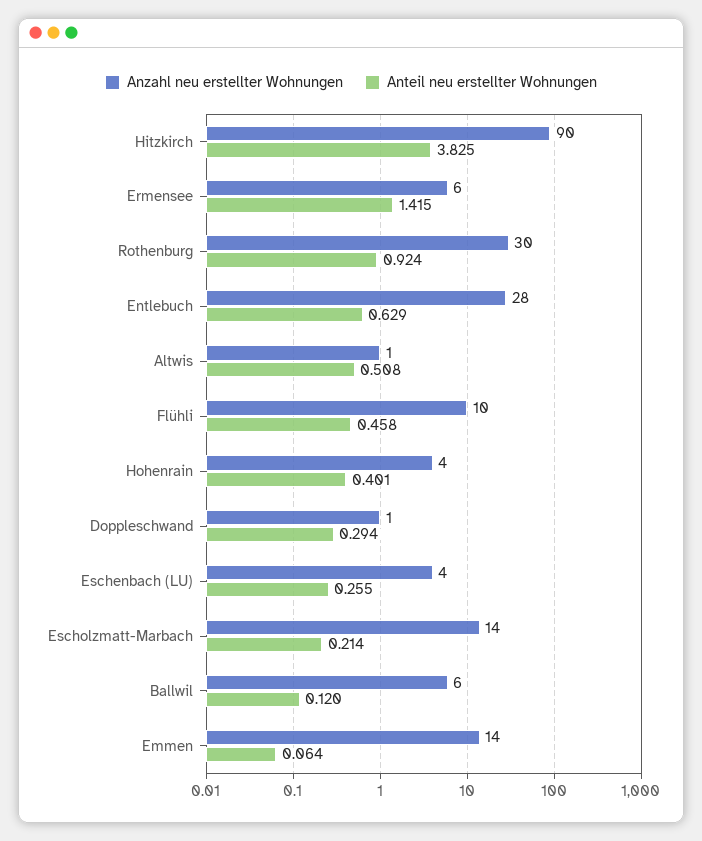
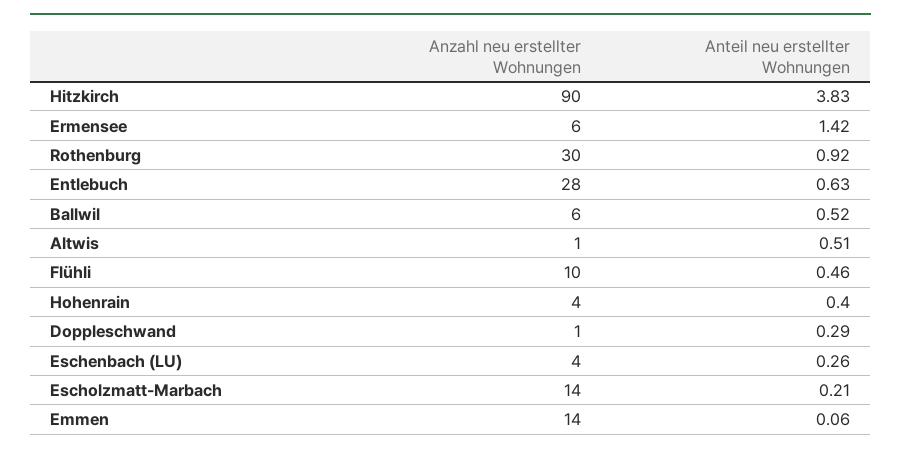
Anteil neu erstellter Wohnungen, Ballwil: 0.12 -> 0.52

